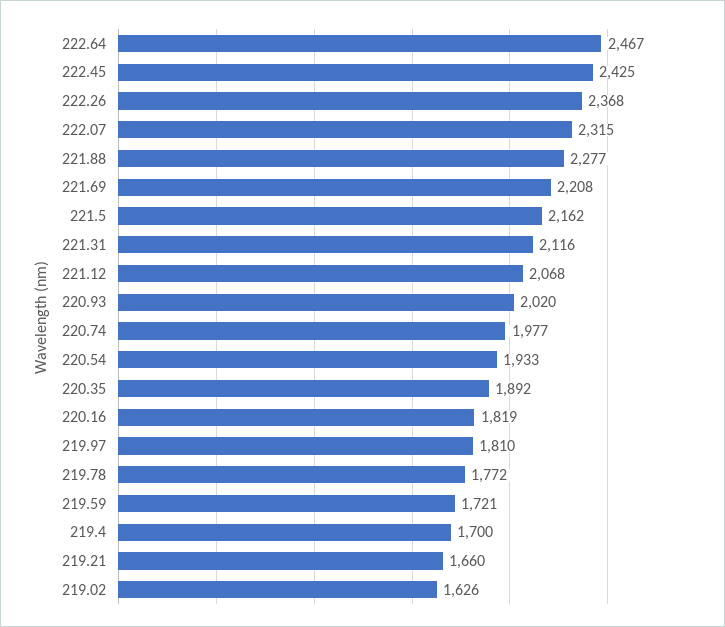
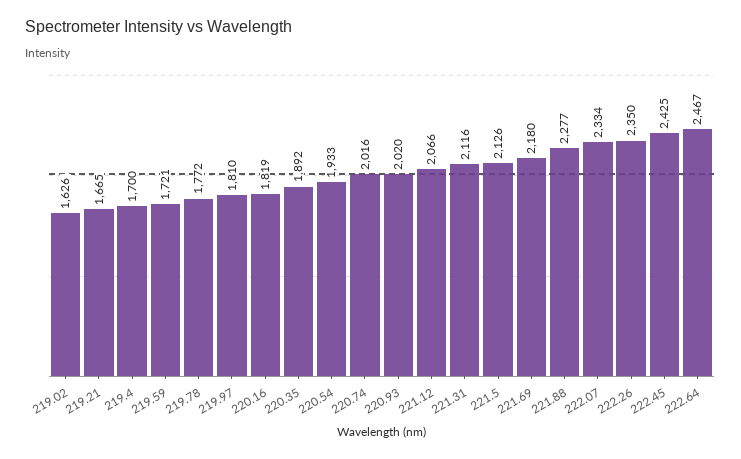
222.26: 2368 -> 2350
222.07: 2315 -> 2334
221.69: 2208 -> 2180
221.5: 2162 -> 2126
221.12: 2068 -> 2066
220.74: 1977 -> 2016
219.21: 1660 -> 1665

